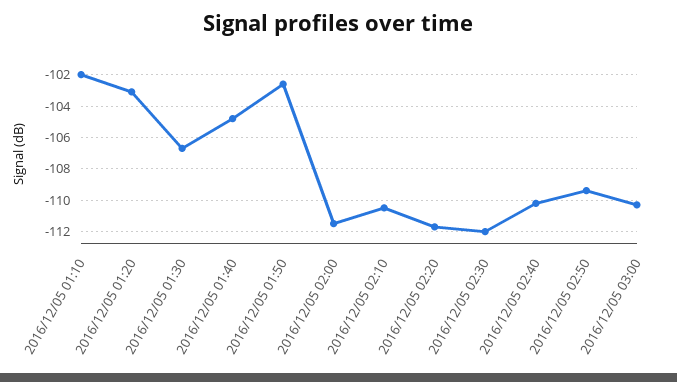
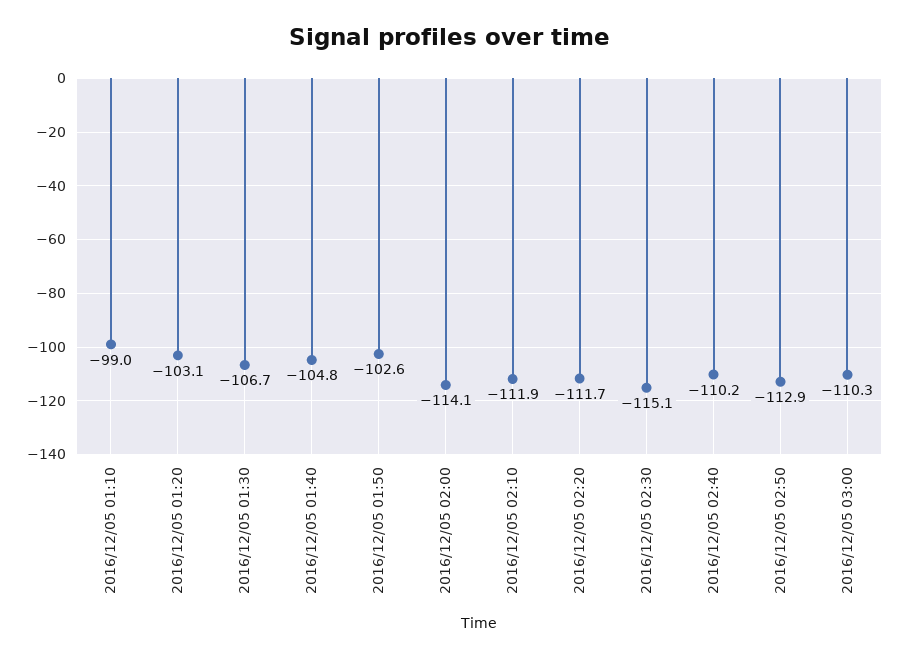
2016/12/05 01:10: -102 -> -99
2016/12/05 02:00: -111.5 -> -114.1
2016/12/05 02:10: -110.5 -> -111.9
2016/12/05 02:30: -112 -> -115.1
2016/12/05 02:50: -109.5 -> -112.9

